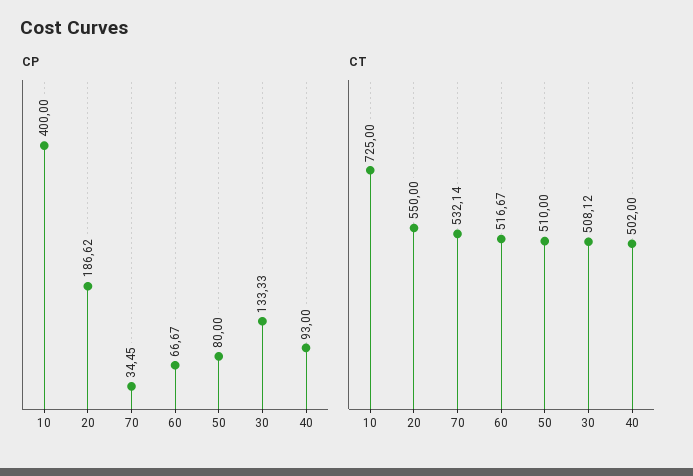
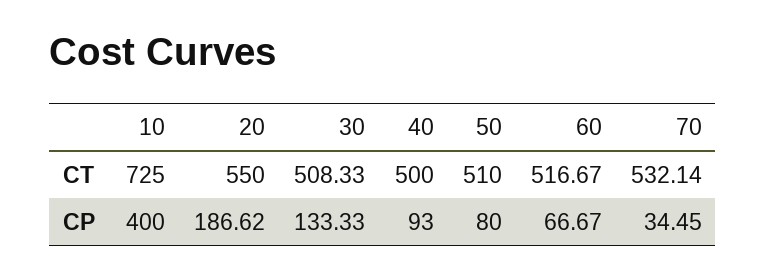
CT, 30: 508.12 -> 508.33
CT, 40: 502 -> 500

